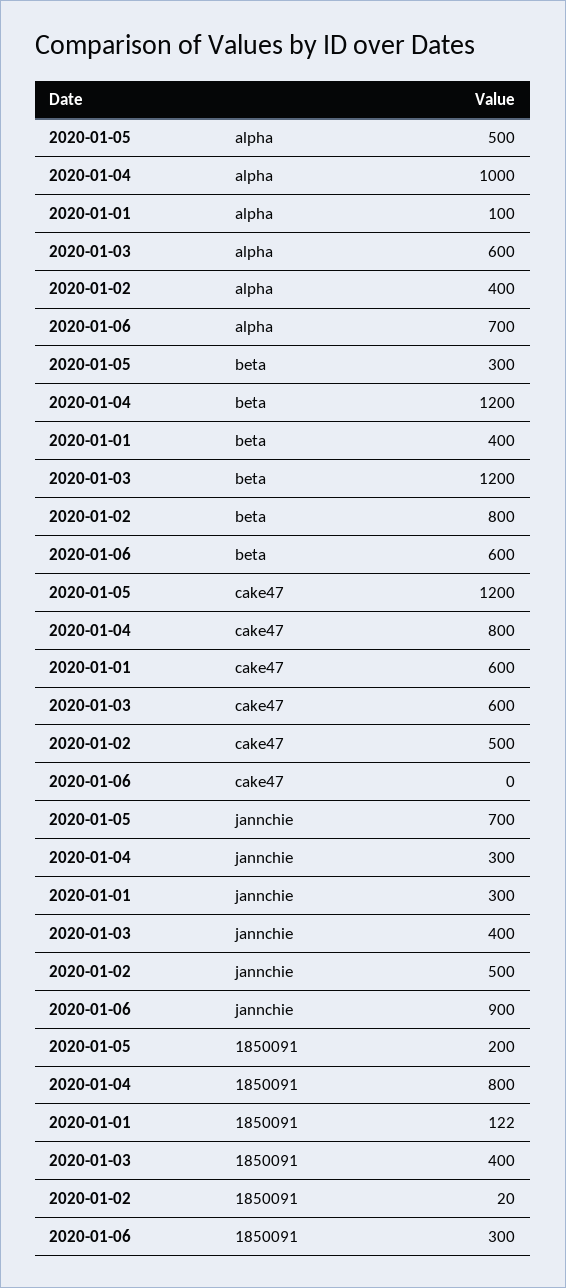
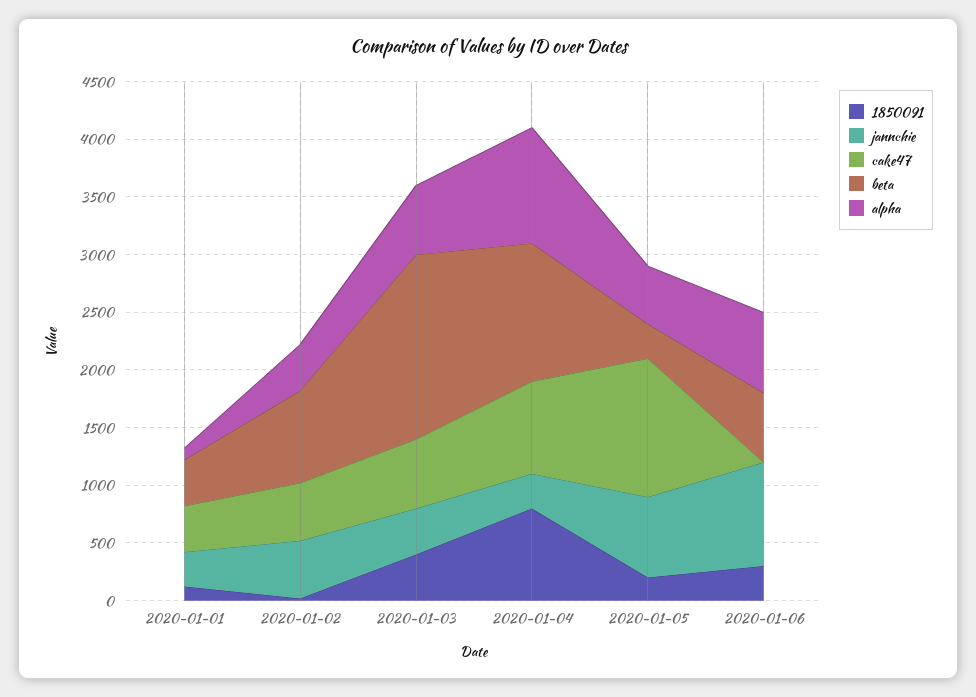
beta, 2020-01-03: 1200 -> 1600
cake47, 2020-01-01: 600 -> 400

